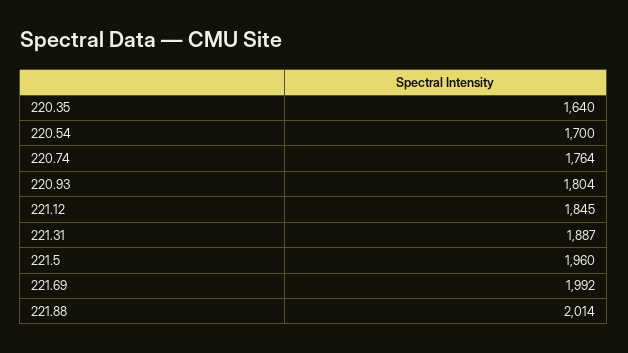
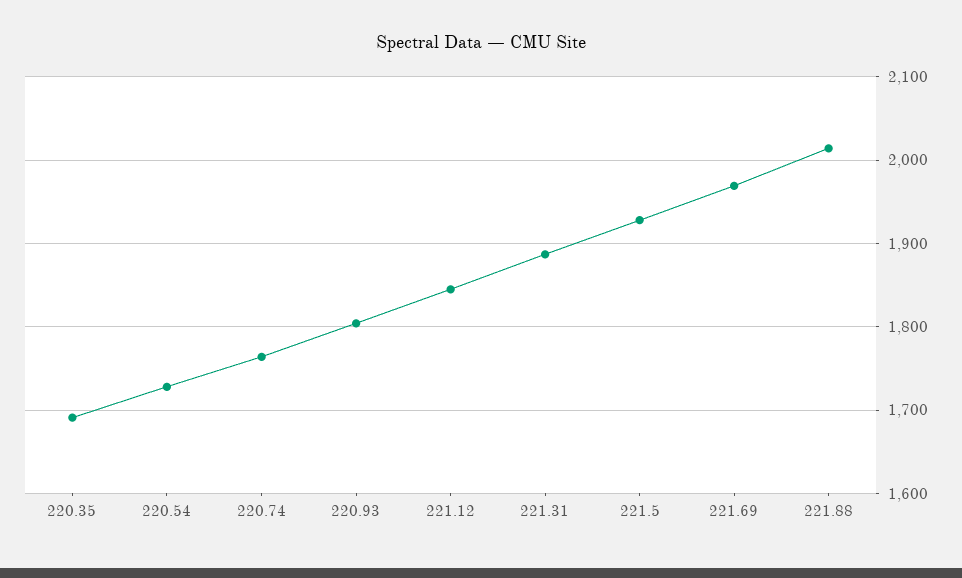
220.35: 1640 -> 1690
220.54: 1700 -> 1730
221.5: 1960 -> 1930
221.69: 1992 -> 1970

